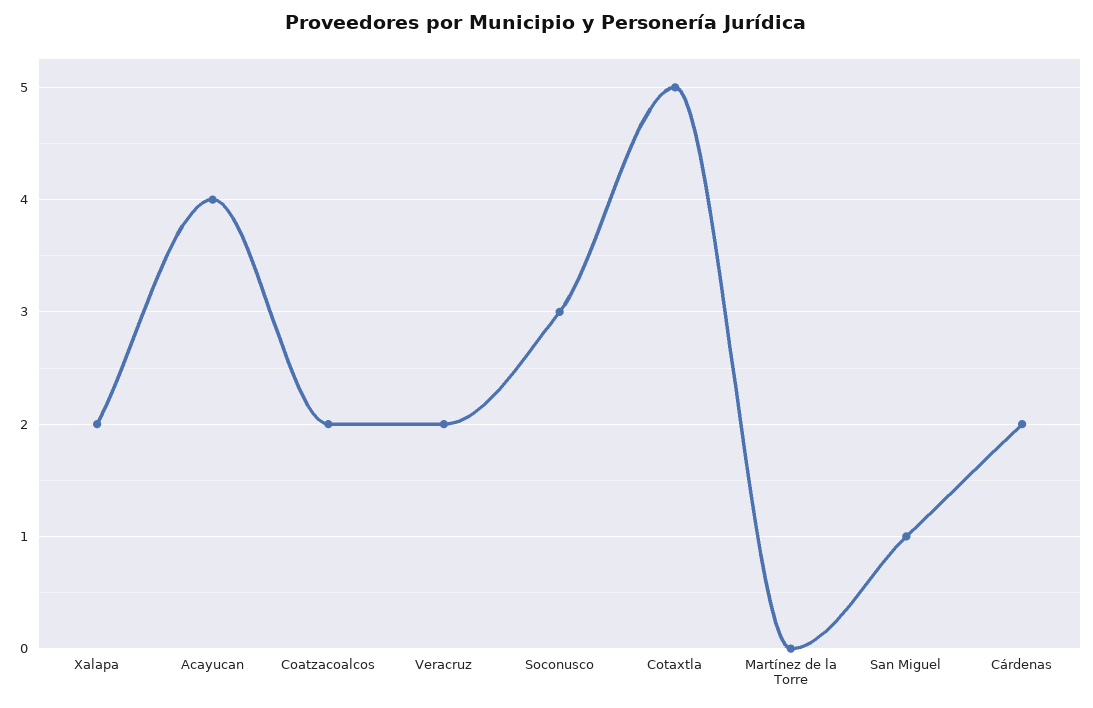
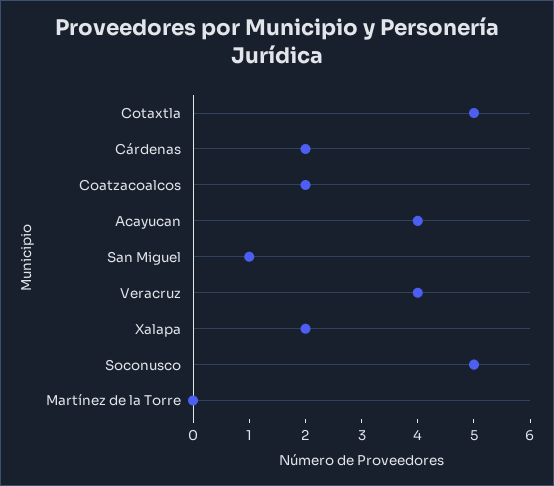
Veracruz: 2 -> 4
Soconusco: 3 -> 5

